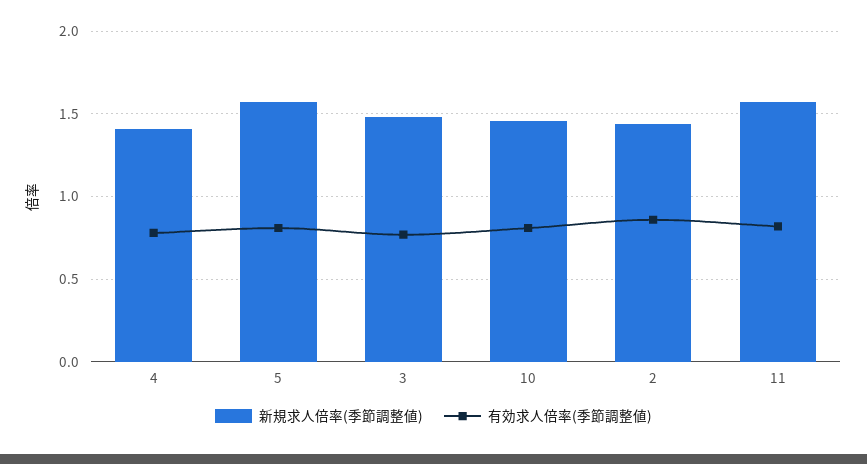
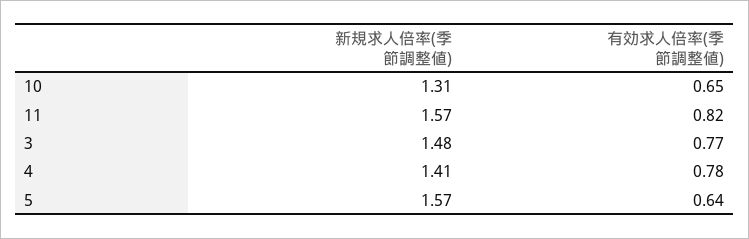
有効求人倍率(季節調整値), 5: 0.8 -> 0.64
新規求人倍率(季節調整値), 10: 1.45 -> 1.31
有効求人倍率(季節調整値), 10: 0.8 -> 0.65
新規求人倍率(季節調整値), 2: 1.45 -> none
有効求人倍率(季節調整値), 2: 0.85 -> none

